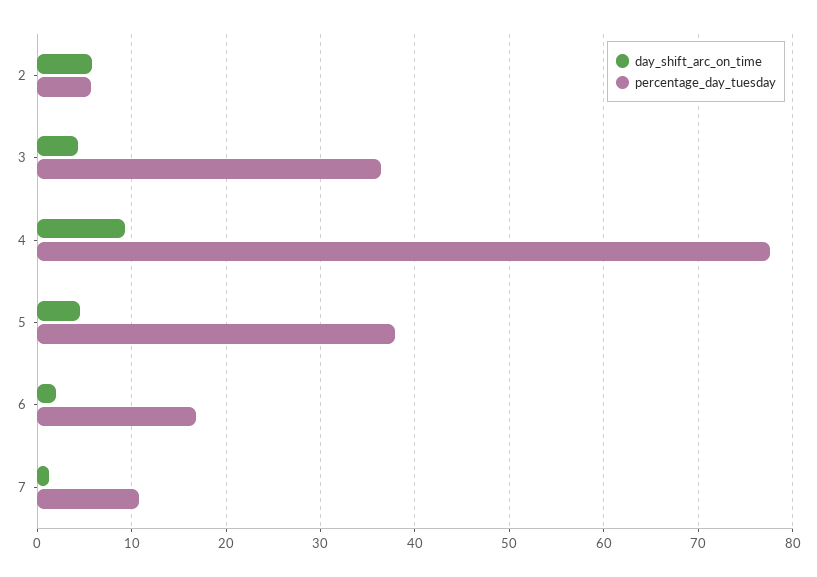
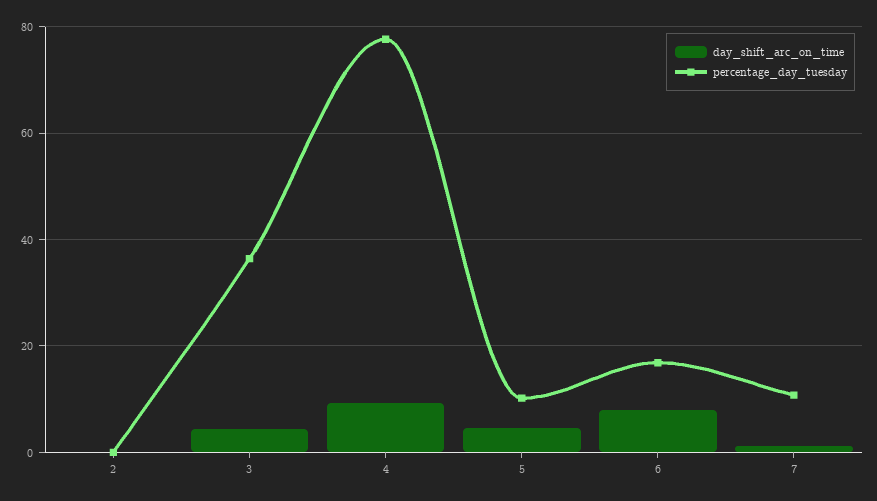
day_shift_arc_on_time, 2: 6 -> 0
percentage_day_tuesday, 2: 6 -> 0
percentage_day_tuesday, 5: 38 -> 10
day_shift_arc_on_time, 6: 2 -> 8

